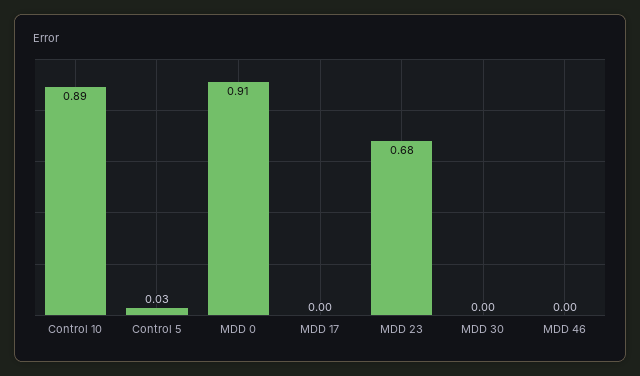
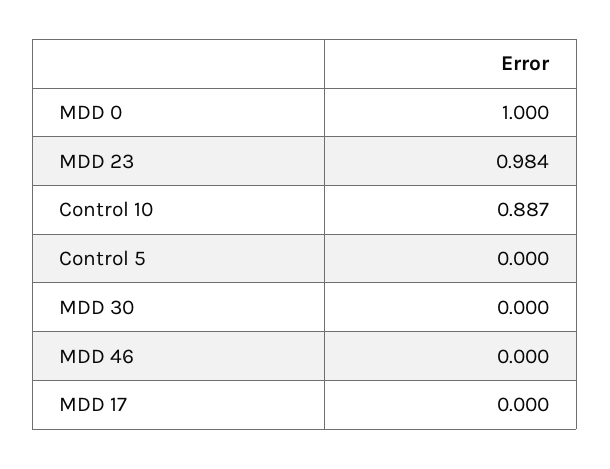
Control 5: 0.03 -> 0
MDD 0: 0.91 -> 1
MDD 23: 0.68 -> 0.984

